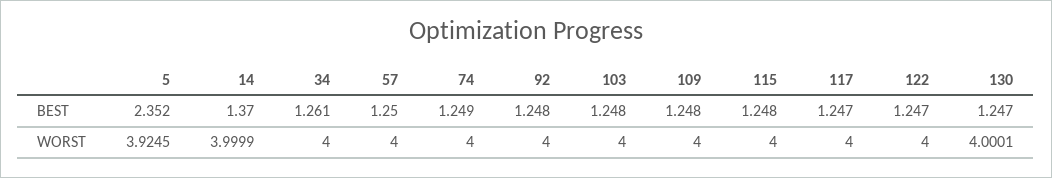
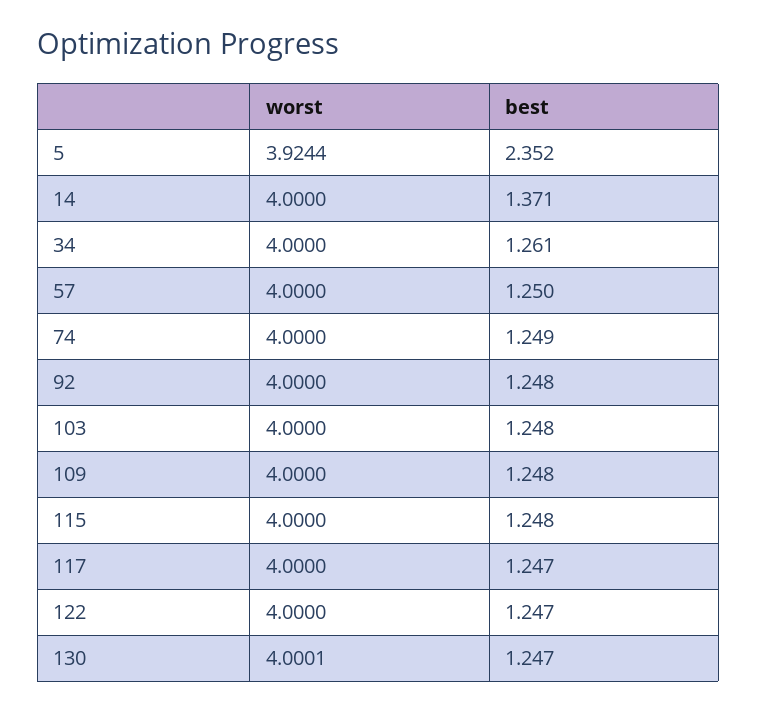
14, BEST: 1.37 -> 1.371
5, WORST: 3.9245 -> 3.9244
14, WORST: 3.9999 -> 4

